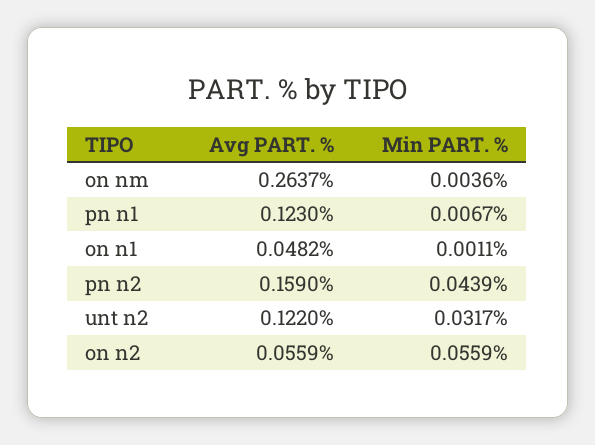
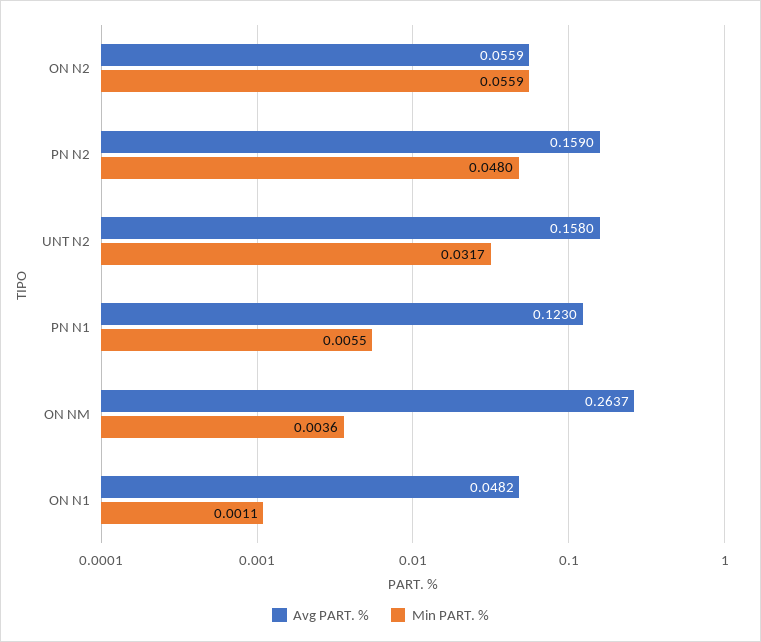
Min PART. %, pn n1: 0.0067 -> 0.0055
Min PART. %, pn n2: 0.0439 -> 0.048
Avg PART. %, unt n2: 0.122 -> 0.158

